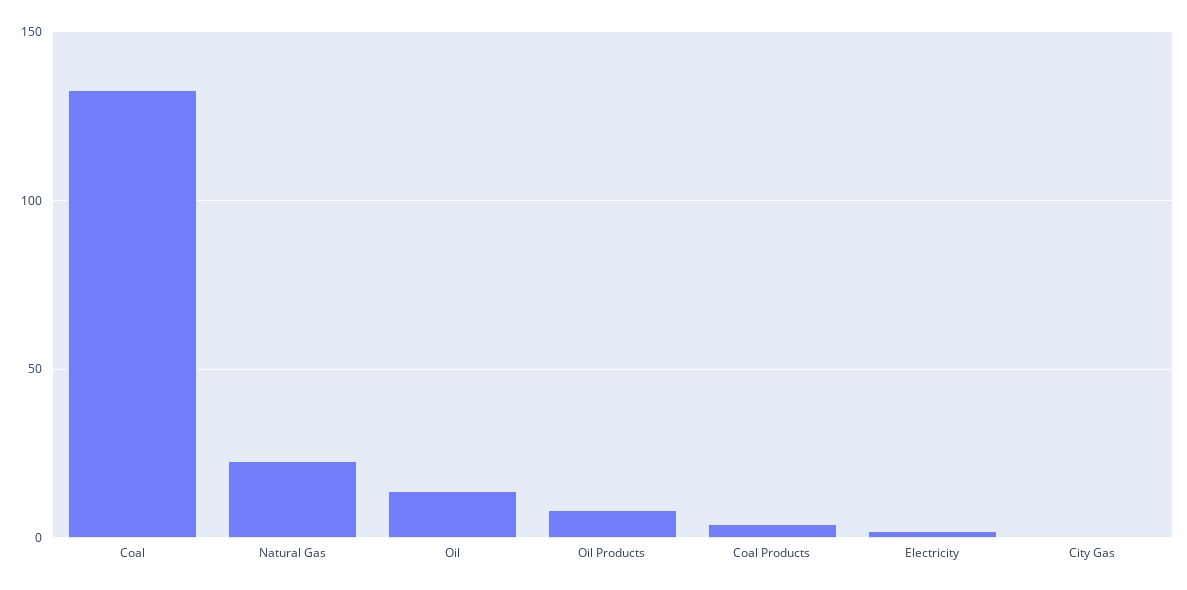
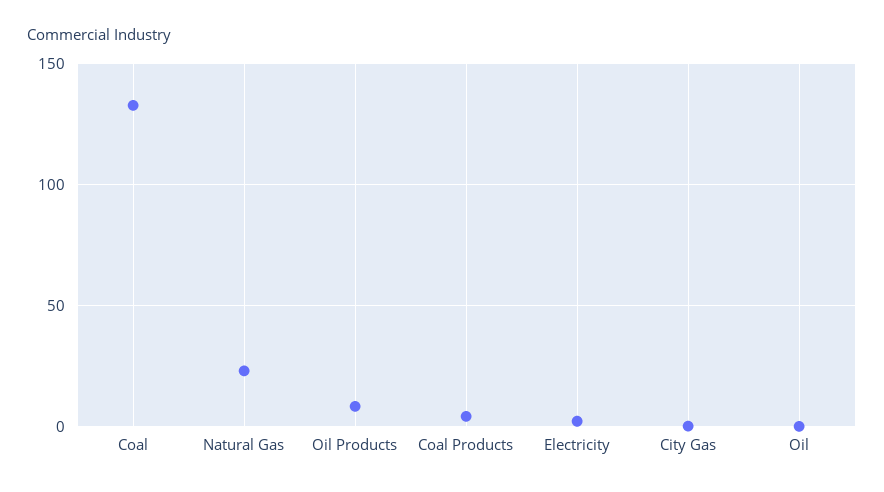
Oil: 15 -> 0

